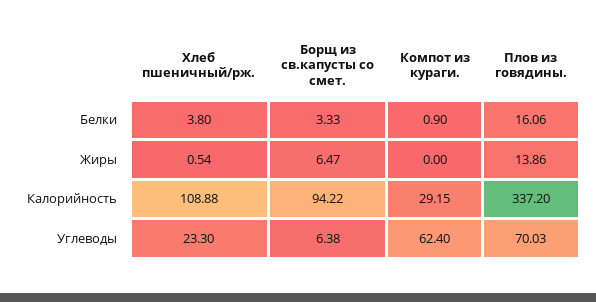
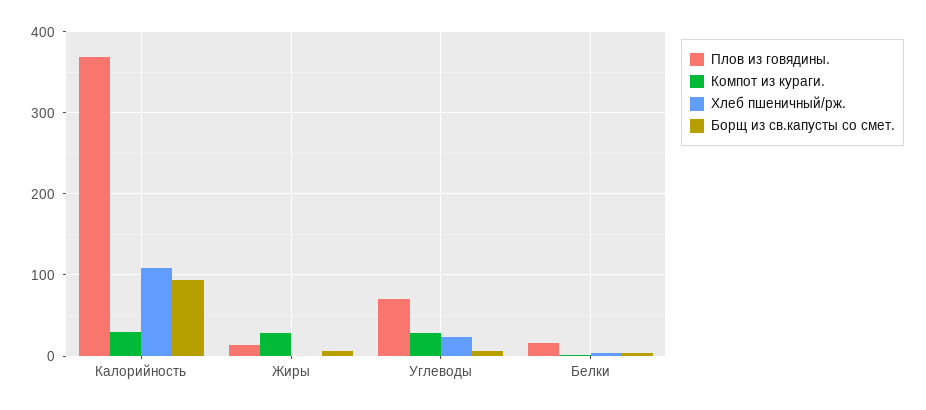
Компот из кураги., Жиры: 0 -> 30
Плов из говядины., Калорийность: 337.2 -> 370
Компот из кураги., Углеводы: 62.4 -> 30

